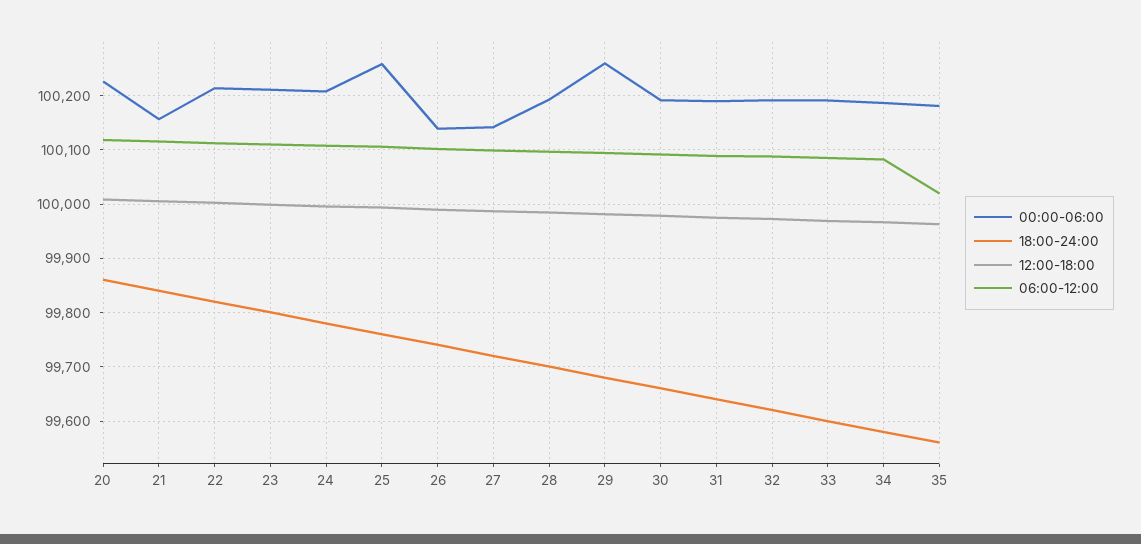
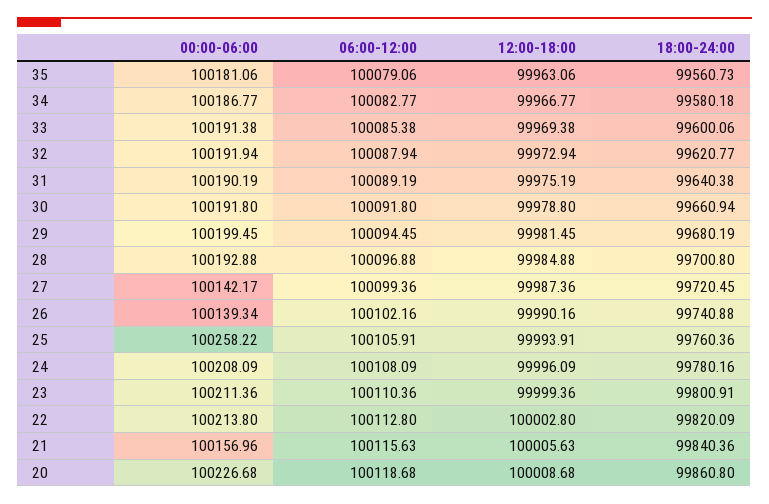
00:00-06:00, 29: 100260 -> 100199.45
06:00-12:00, 35: 100020 -> 100079.06

